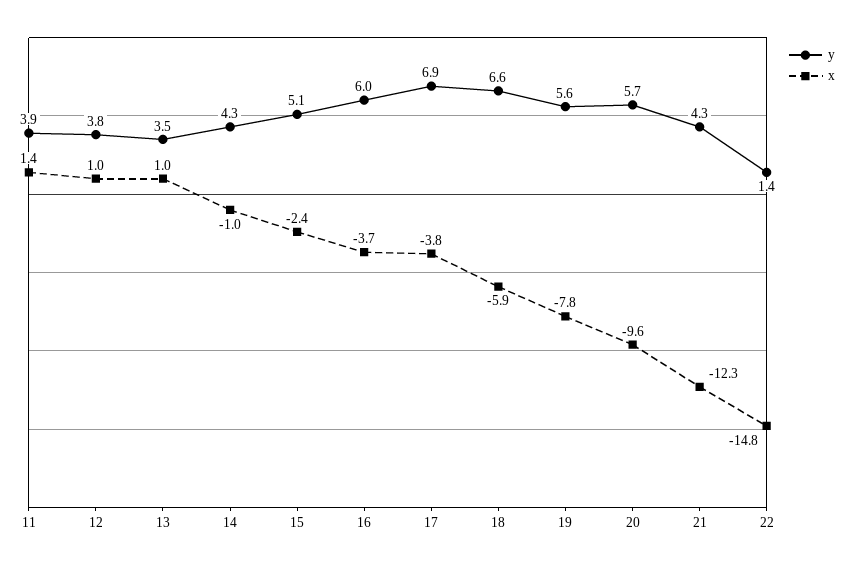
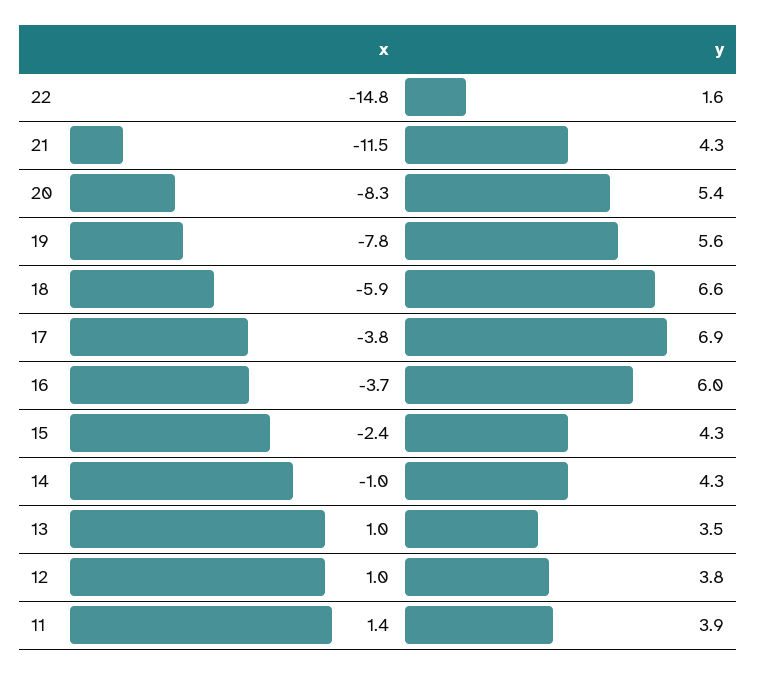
y, 15: 5.1 -> 4.3
y, 20: 5.7 -> 5.4
x, 20: -9.6 -> -8.3
x, 21: -12.3 -> -11.5
y, 22: 1.4 -> 1.6

